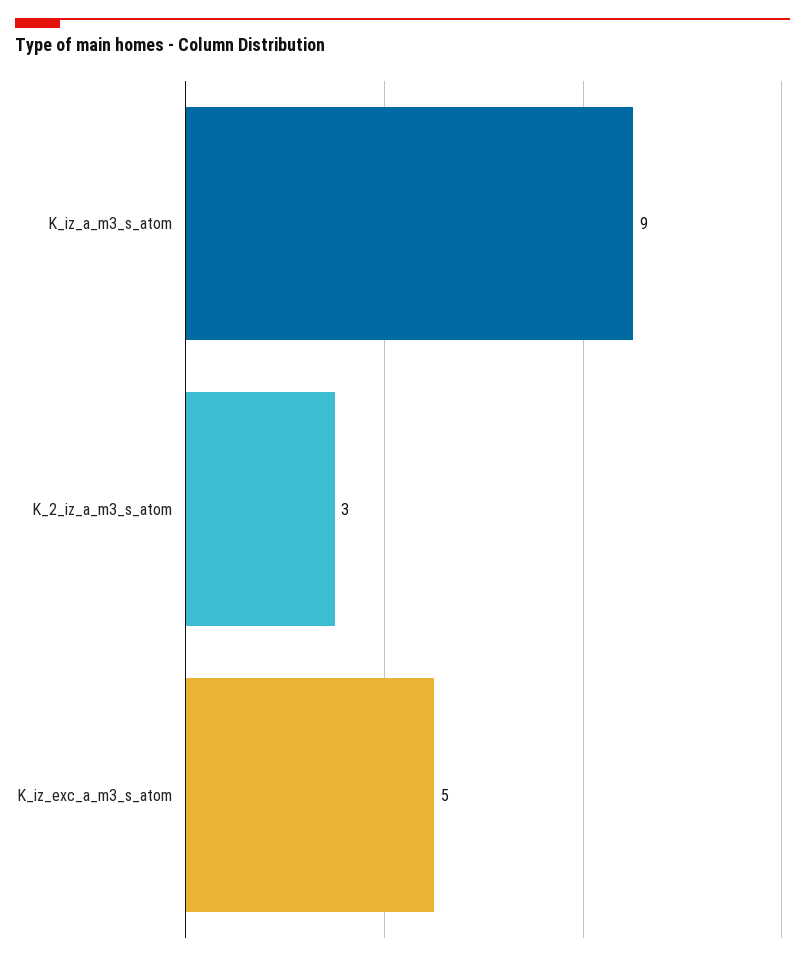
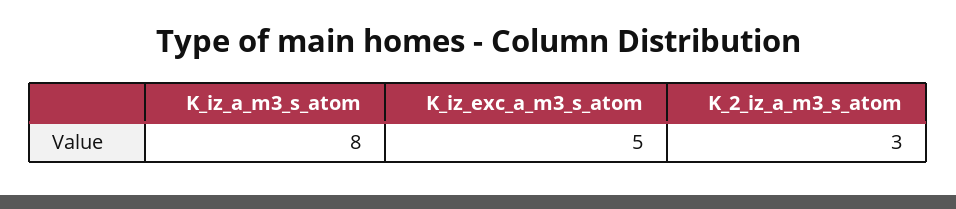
K_iz_a_m3_s_atom: 9 -> 8

